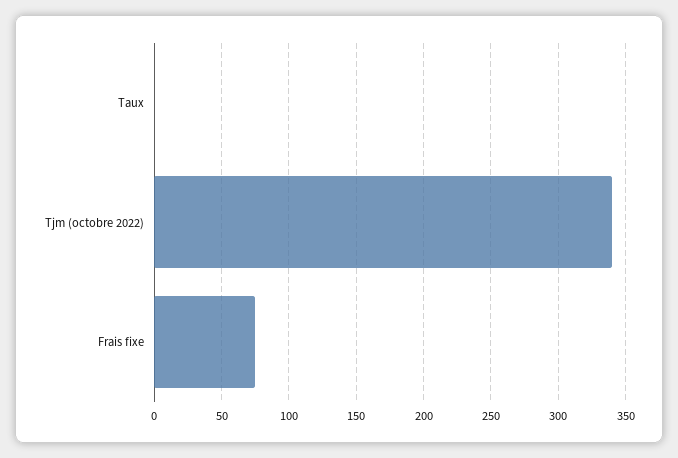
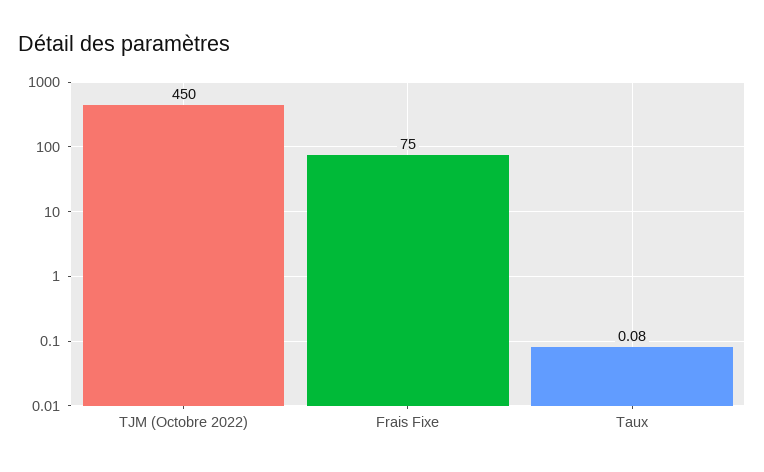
Tjm (octobre 2022): 340 -> 450

